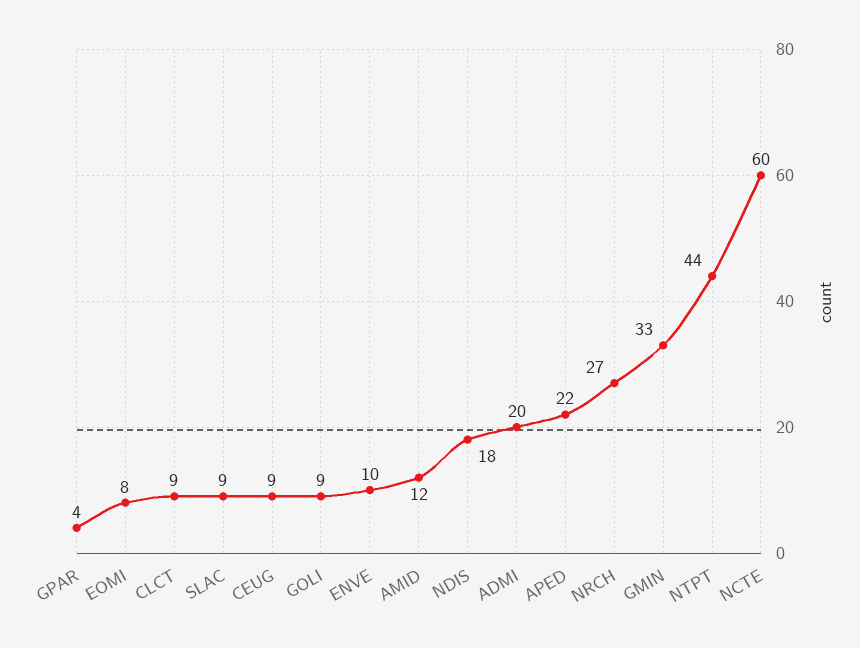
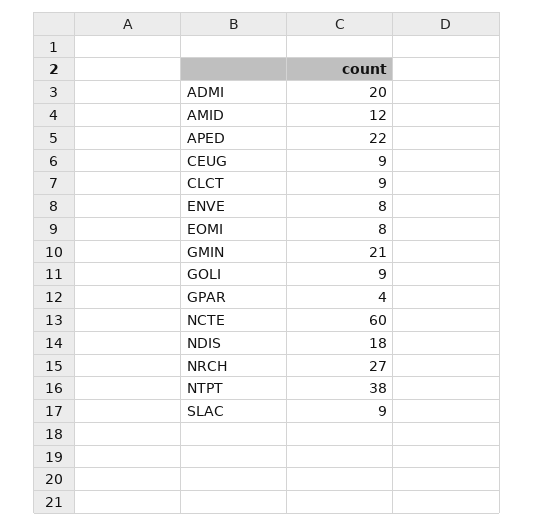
ENVE: 10 -> 8
GMIN: 33 -> 21
NTPT: 44 -> 38

